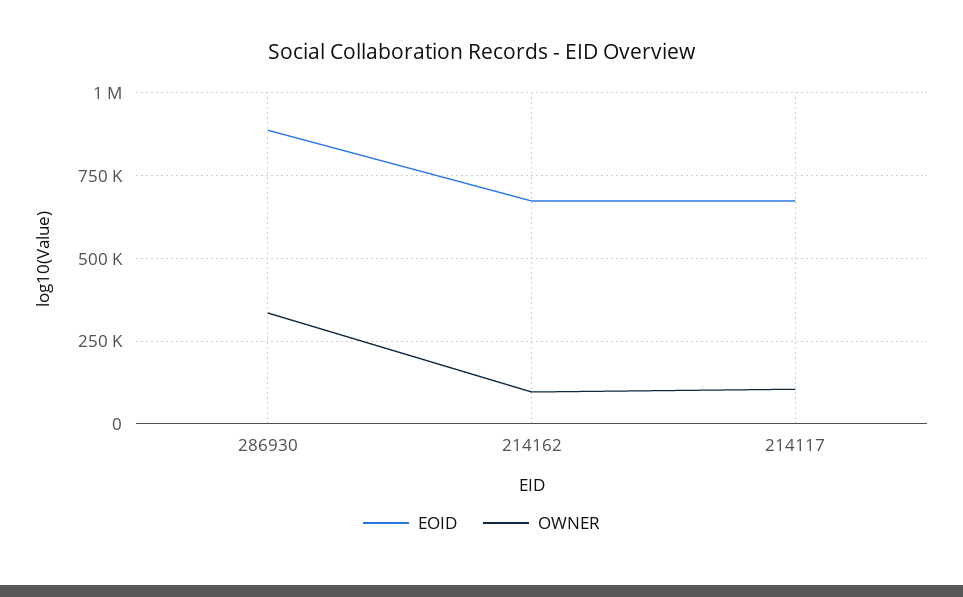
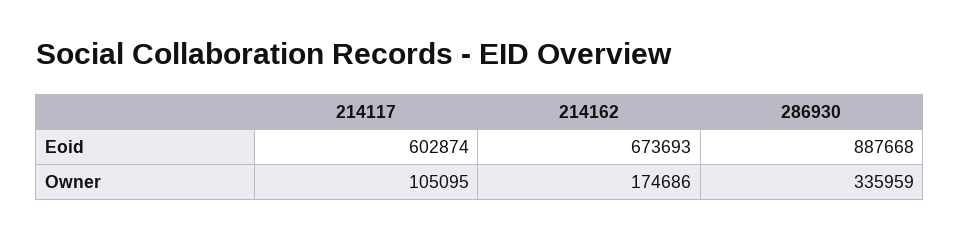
OWNER, 214162: 100000 -> 174686
EOID, 214117: 675000 -> 602874

